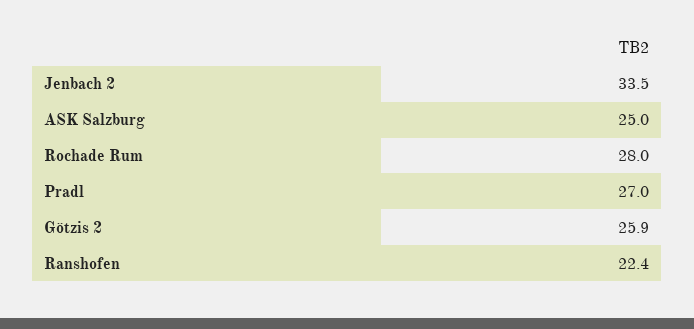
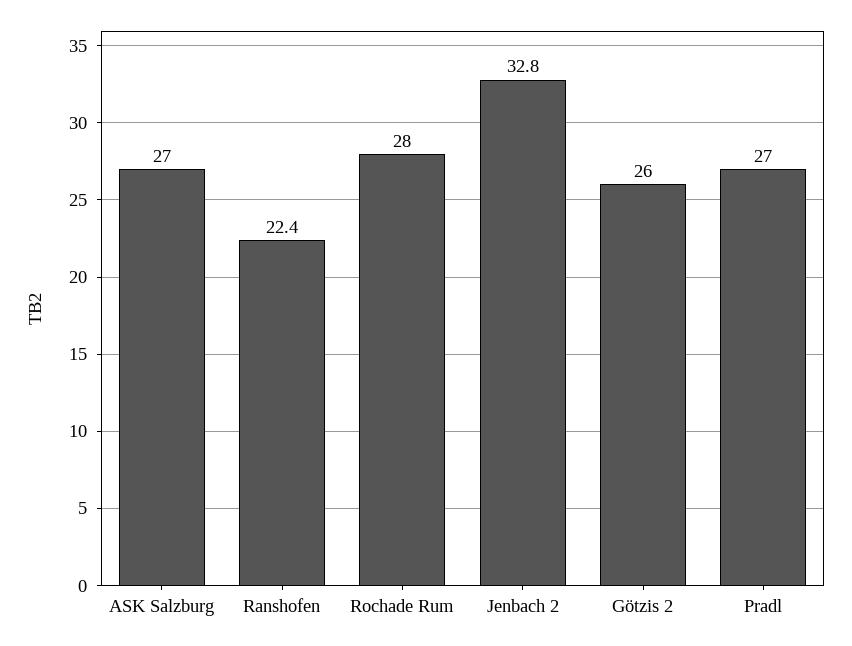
Jenbach 2: 33.5 -> 32.8
ASK Salzburg: 25 -> 27
Götzis 2: 25.9 -> 26

